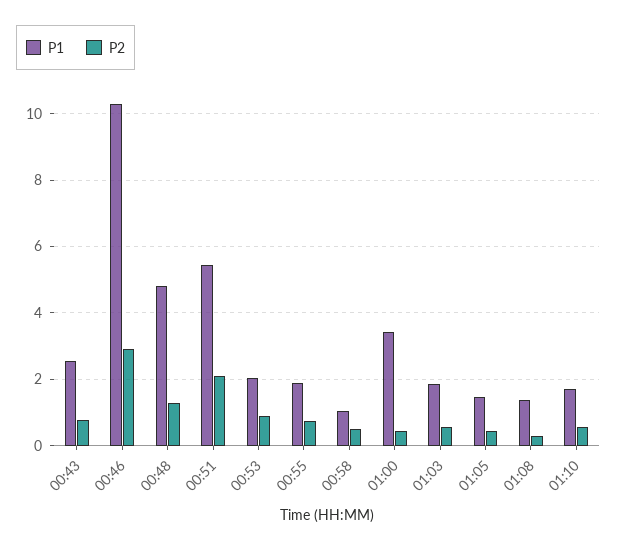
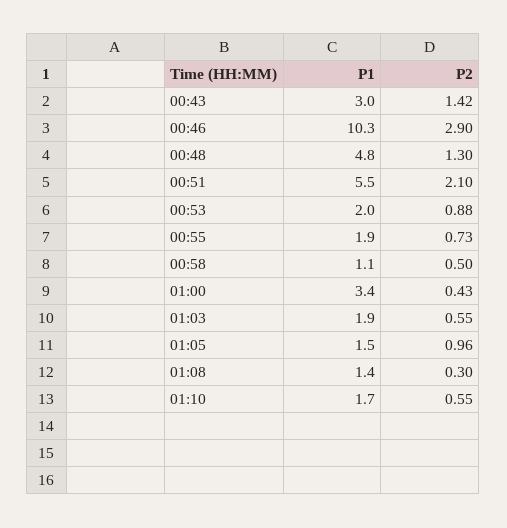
P1, 00:43: 2.6 -> 3
P2, 00:43: 0.8 -> 1.42
P2, 01:05: 0.4 -> 0.96

